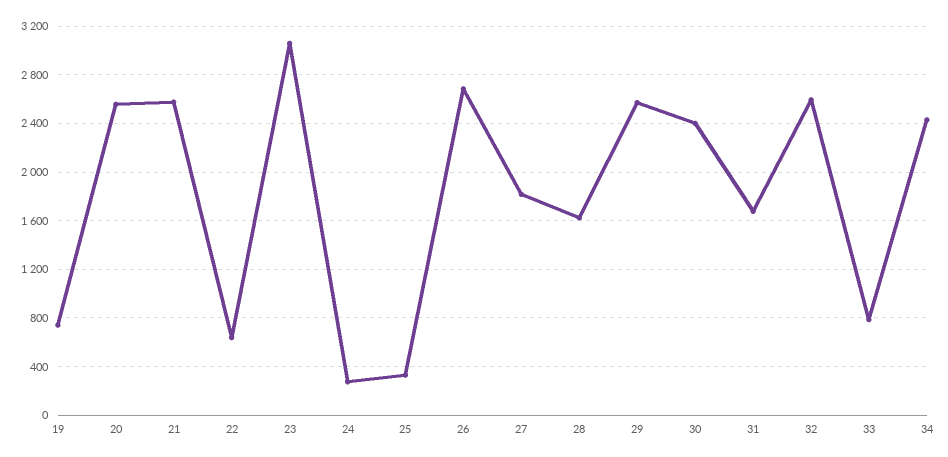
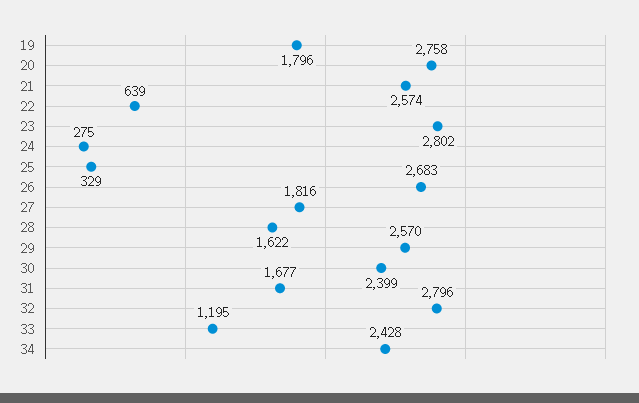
19: 750 -> 1796
20: 2550 -> 2758
23: 3050 -> 2802
32: 2600 -> 2796
33: 800 -> 1195

